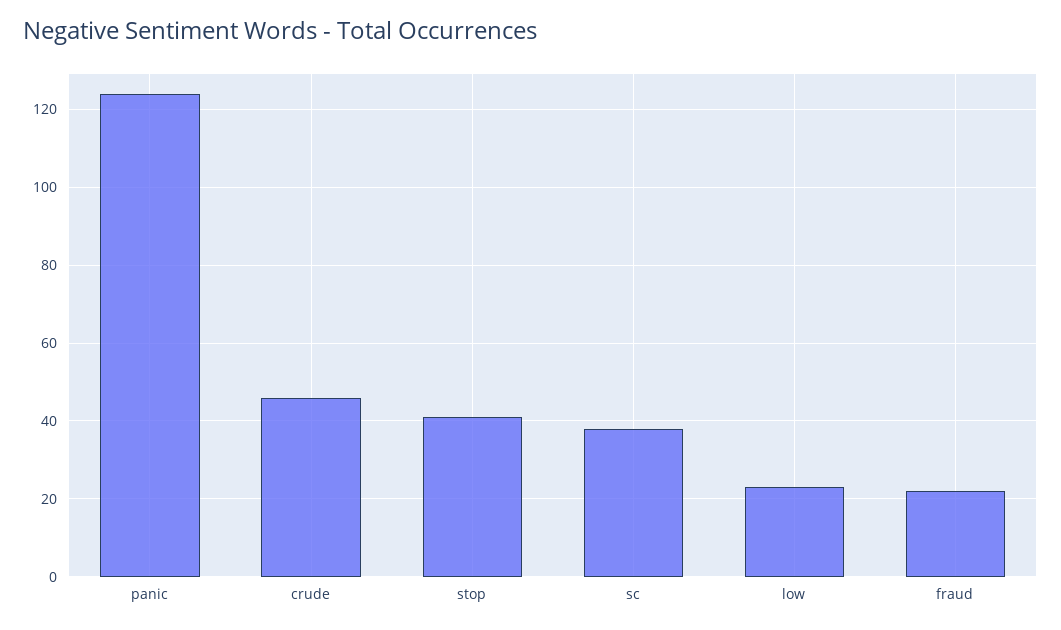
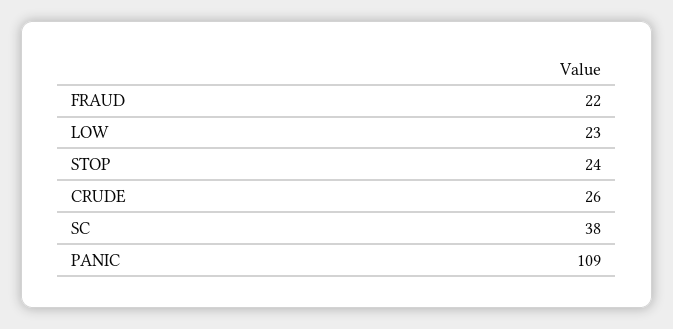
panic: 125 -> 109
crude: 45 -> 26
stop: 40 -> 24

